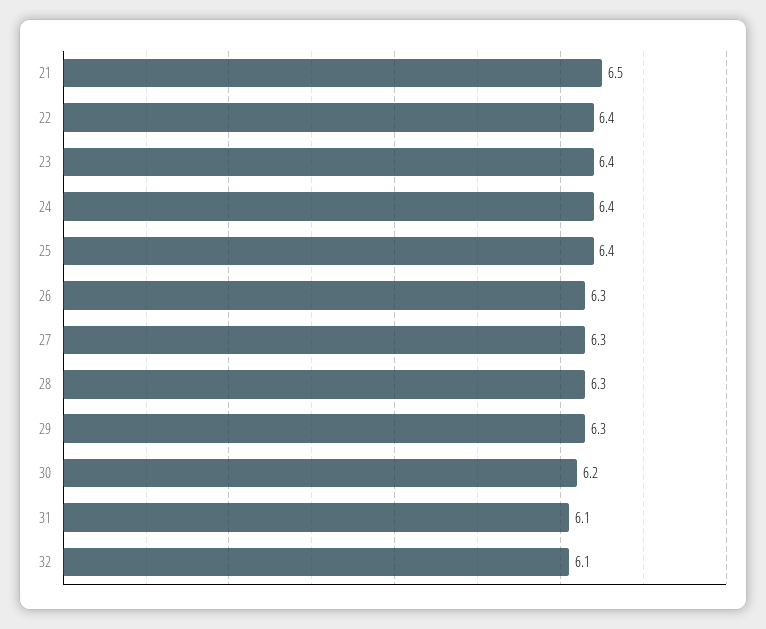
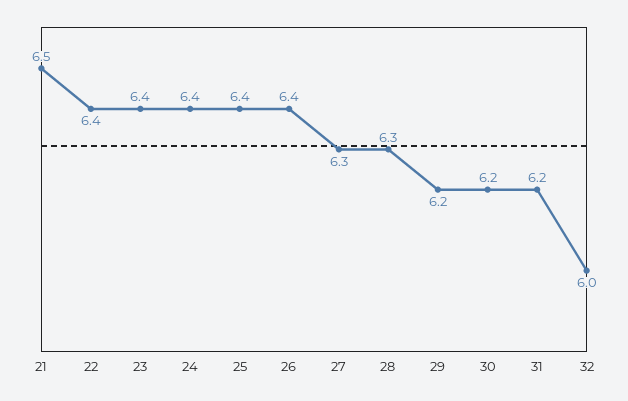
26: 6.3 -> 6.4
29: 6.3 -> 6.2
31: 6.1 -> 6.2
32: 6.1 -> 6

